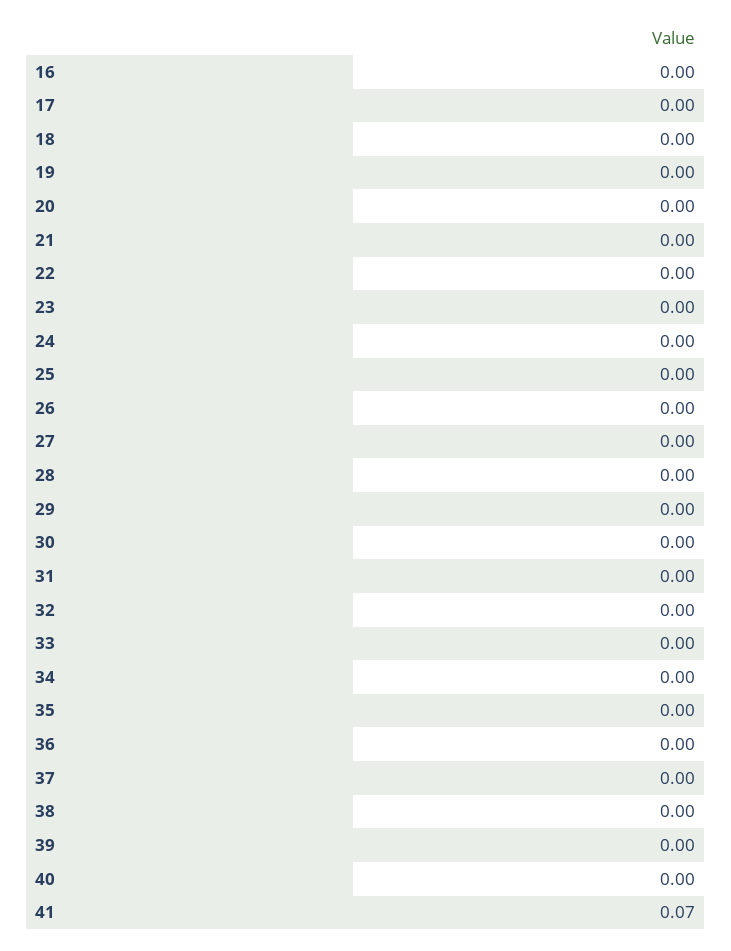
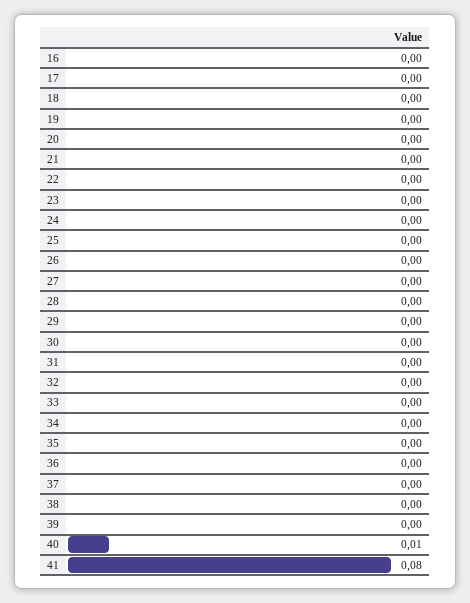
40: 0 -> 0.01
41: 0.07 -> 0.08

